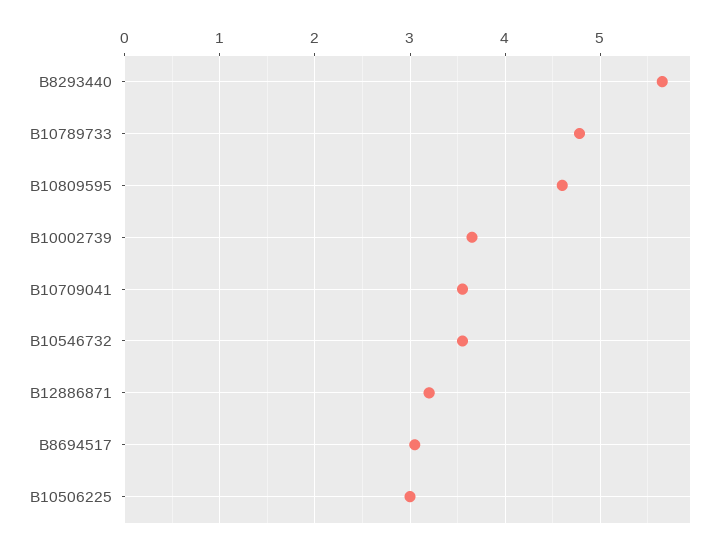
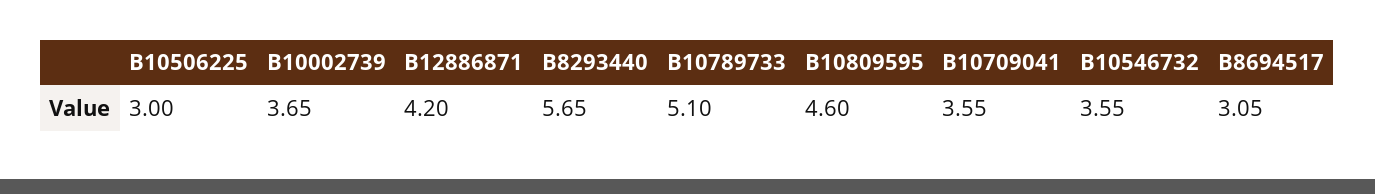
B10789733: 4.8 -> 5.1
B12886871: 3.2 -> 4.2

